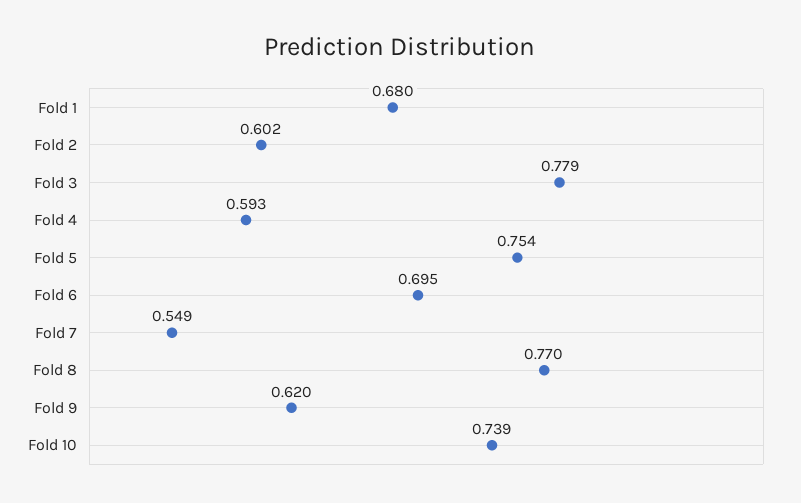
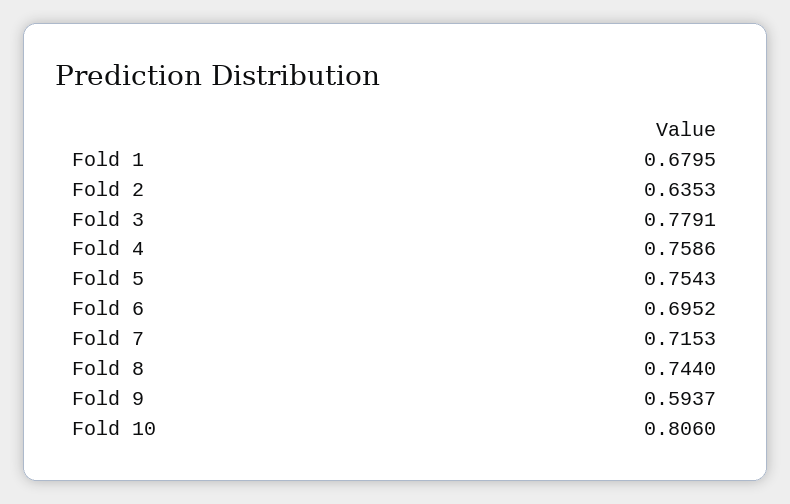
Fold 2: 0.602 -> 0.6353
Fold 4: 0.593 -> 0.7586
Fold 7: 0.549 -> 0.7153
Fold 8: 0.77 -> 0.744
Fold 9: 0.62 -> 0.5937
Fold 10: 0.739 -> 0.806

